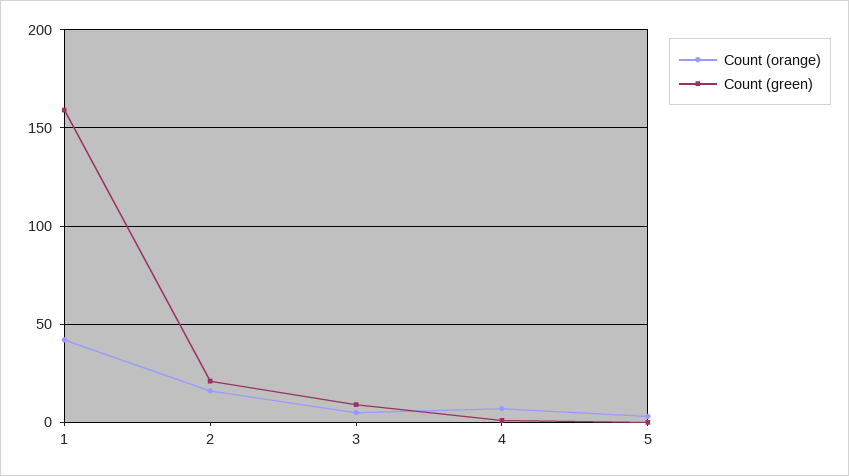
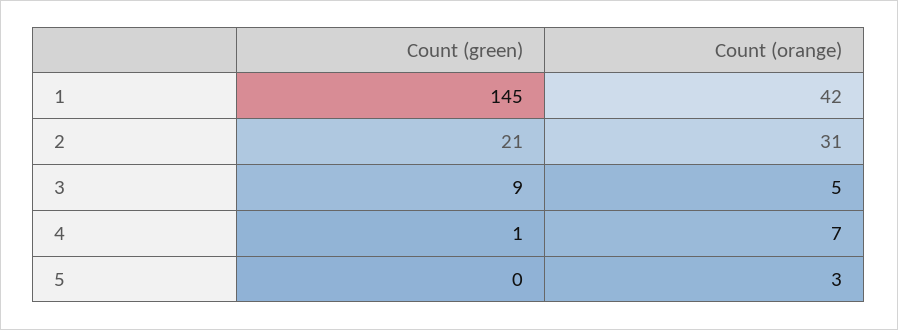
Count (green), 1: 160 -> 145
Count (orange), 2: 15 -> 31

